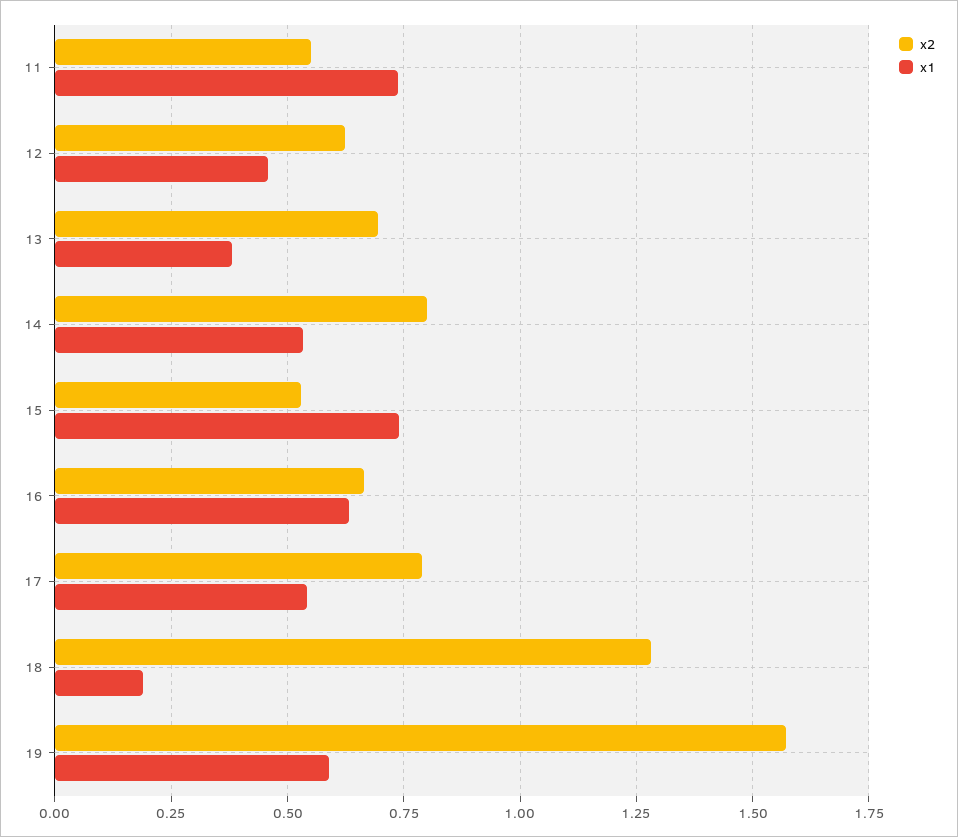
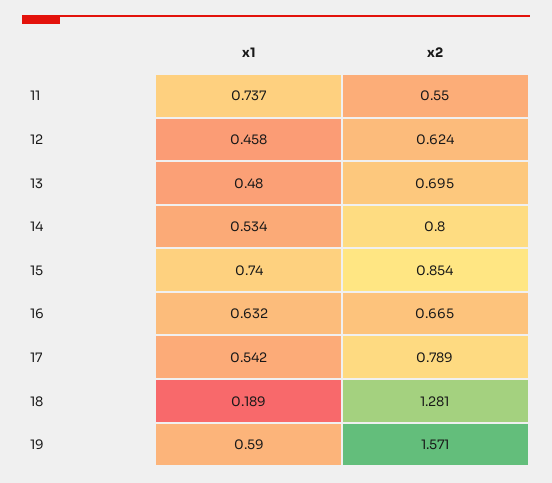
x1, 13: 0.375 -> 0.48
x2, 15: 0.525 -> 0.854

